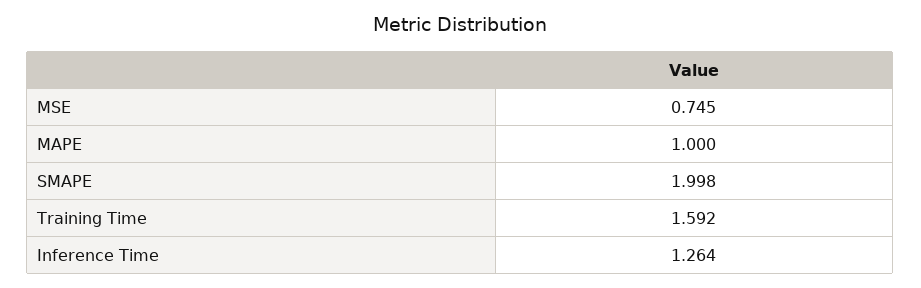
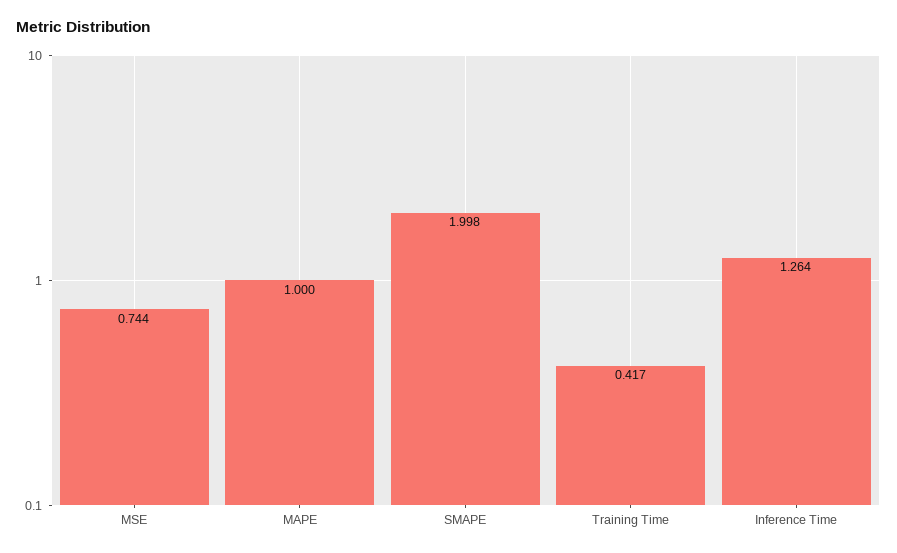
MSE: 0.745 -> 0.744
Training Time: 1.592 -> 0.417

